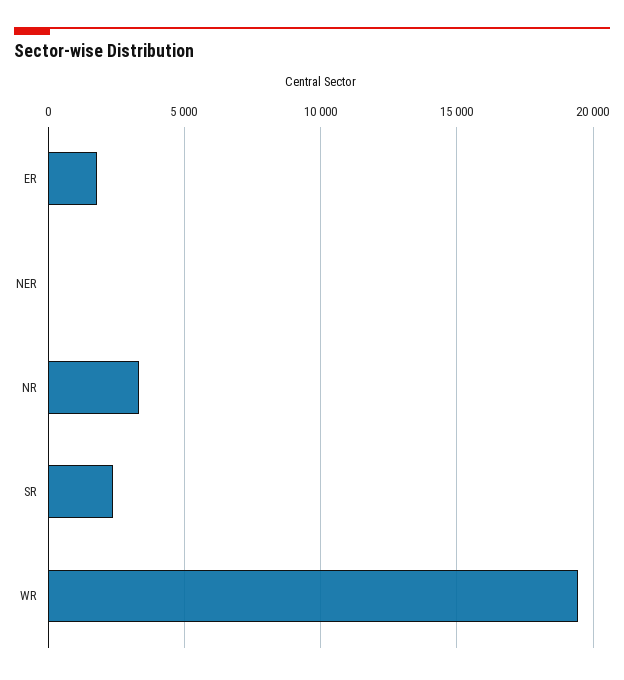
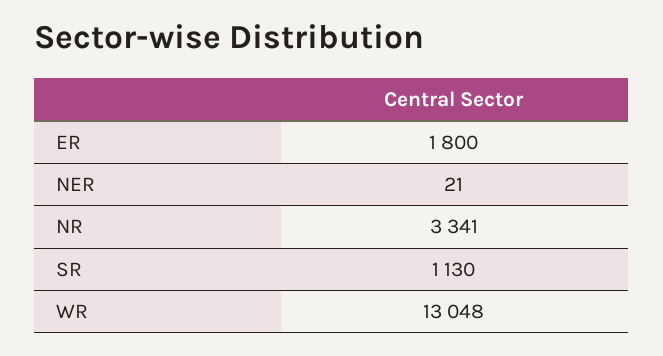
SR: 2500 -> 1130
WR: 19500 -> 13048

